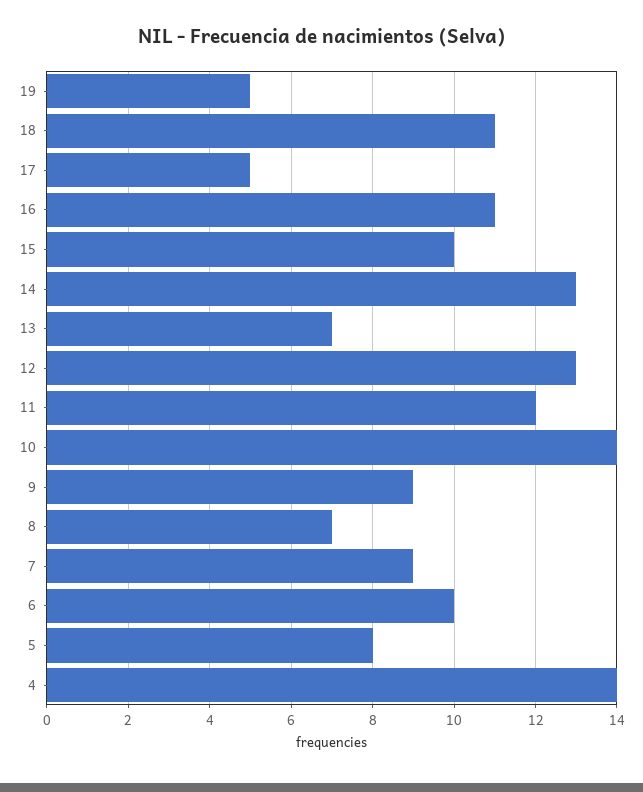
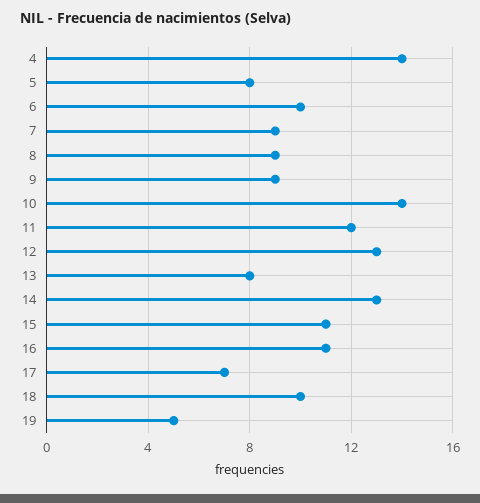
18: 11 -> 10
17: 5 -> 7
15: 10 -> 11
13: 7 -> 8
8: 7 -> 9

